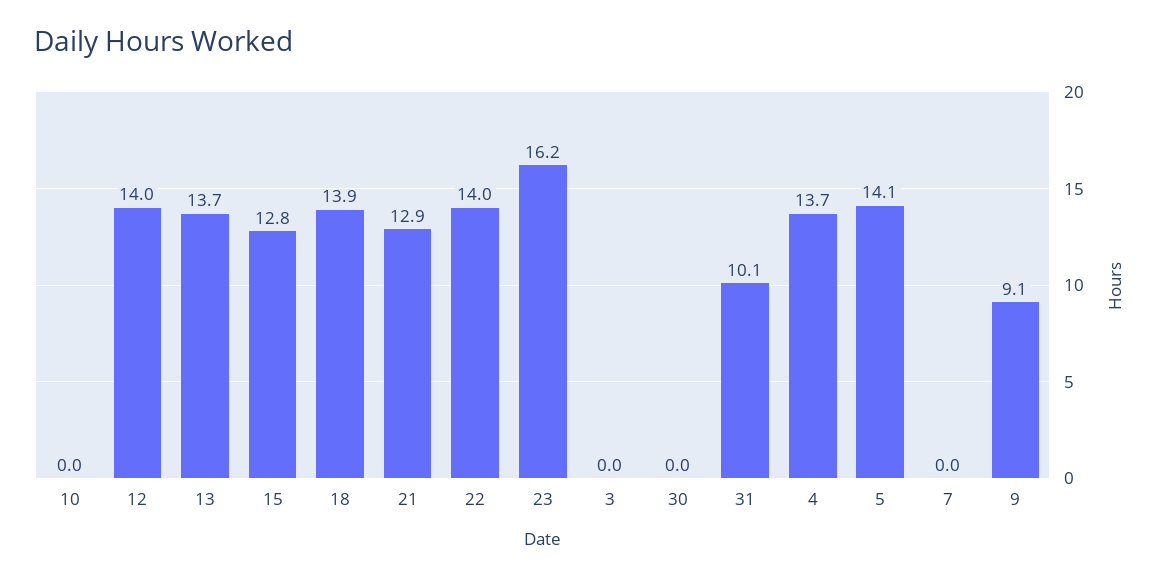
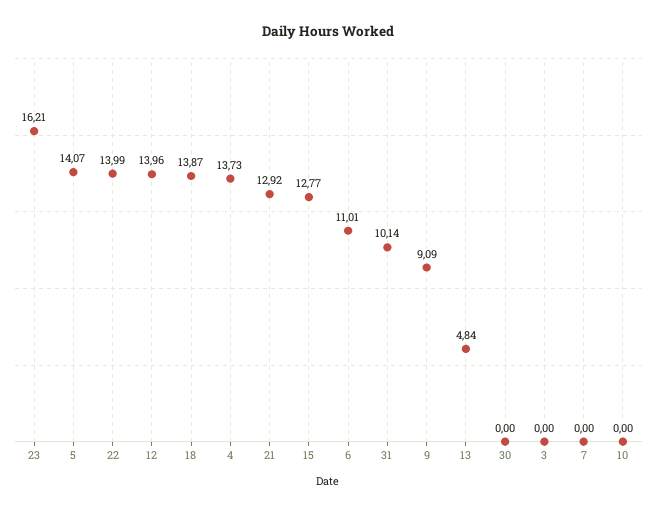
13: 13.7 -> 4.84
6: none -> 11.01

